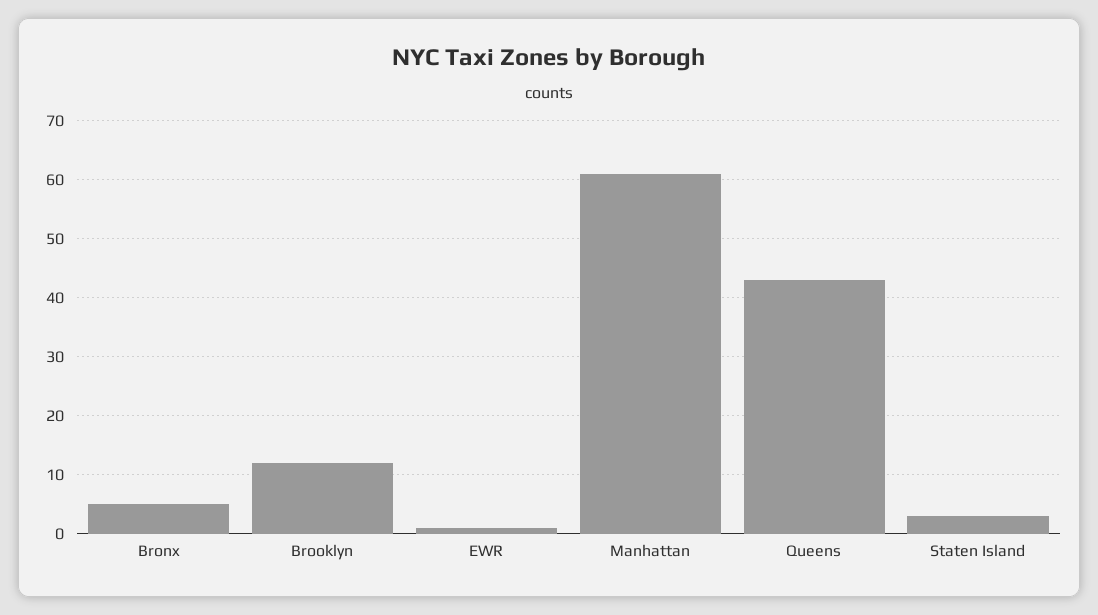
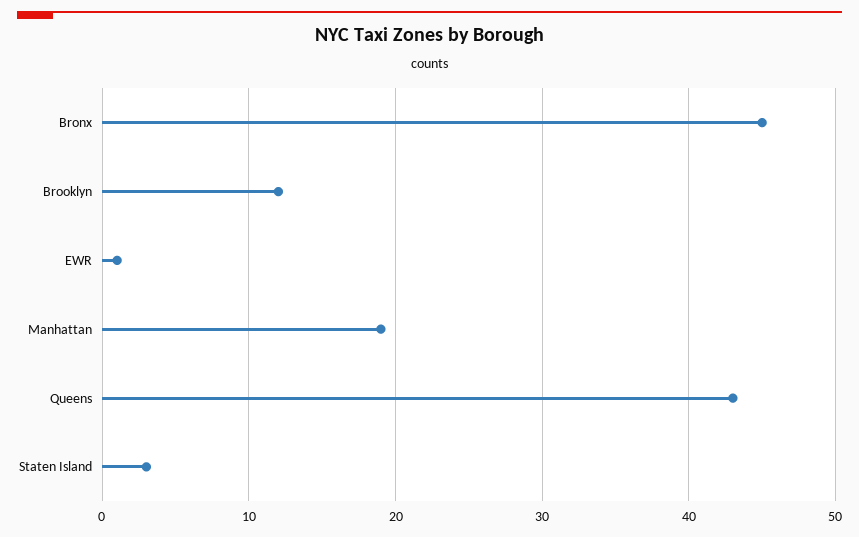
Bronx: 5 -> 45
Manhattan: 60 -> 19

